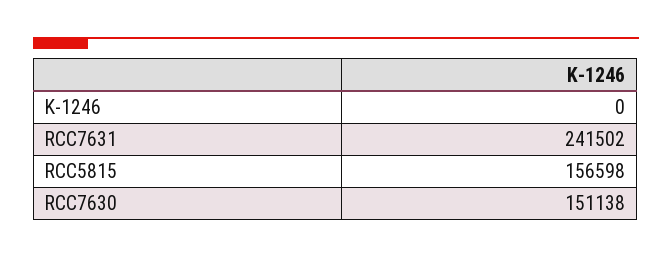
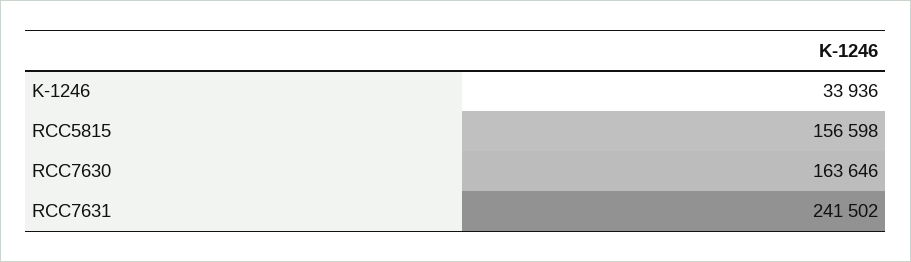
K-1246: 0 -> 33936
RCC7630: 151138 -> 163646

